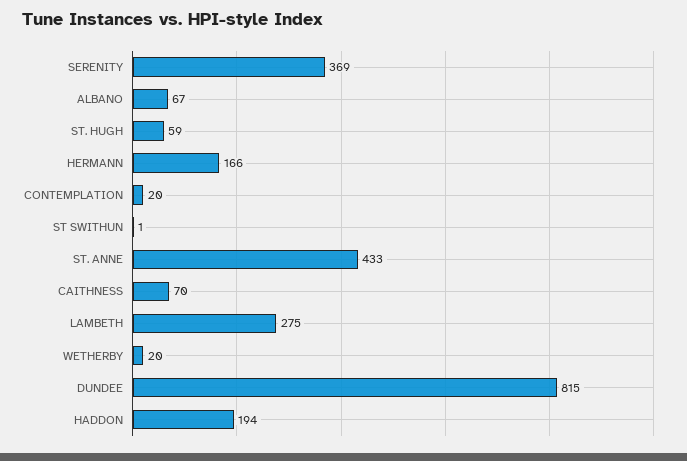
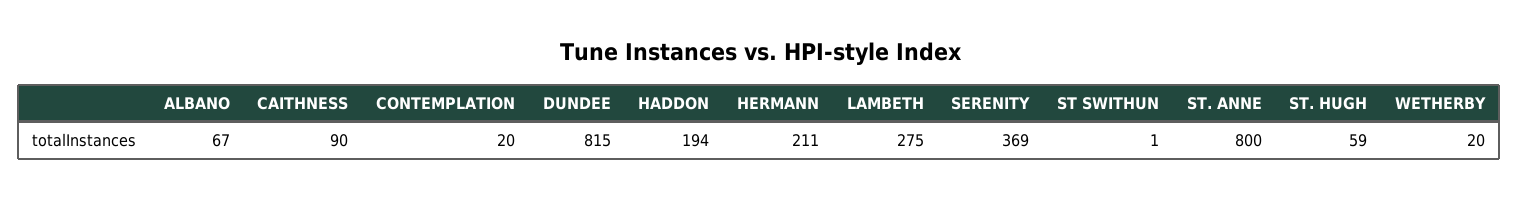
HERMANN: 166 -> 211
ST. ANNE: 433 -> 800
CAITHNESS: 70 -> 90

